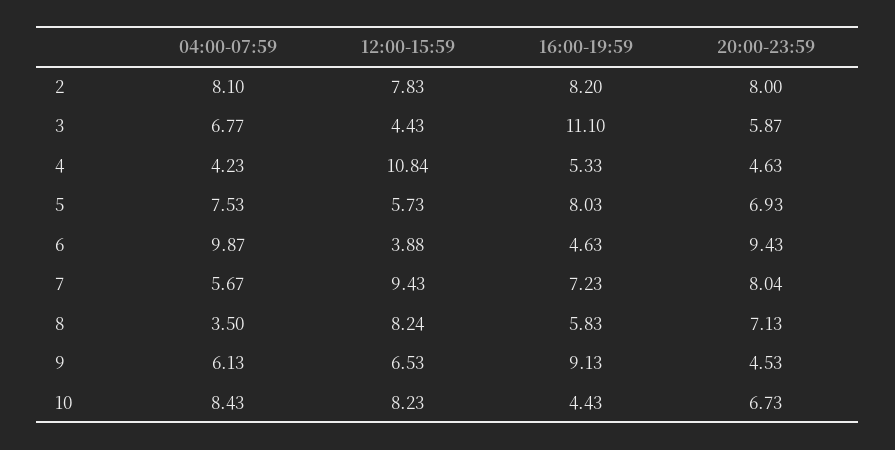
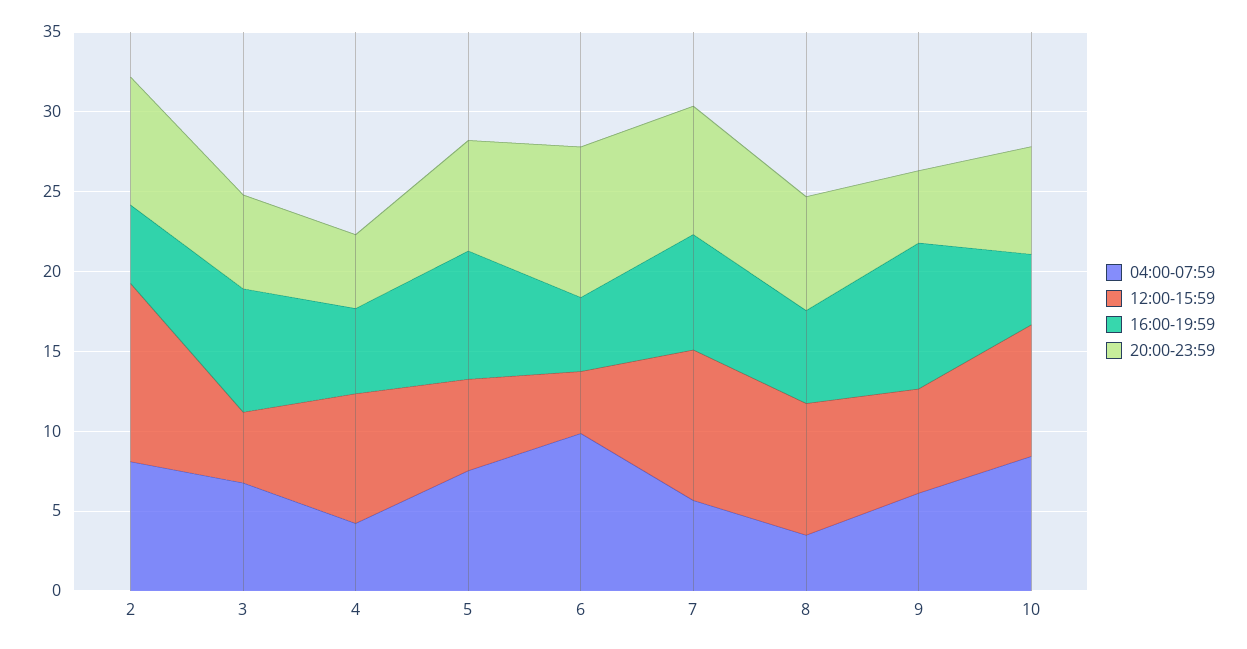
12:00-15:59, 2: 7.83 -> 11
16:00-19:59, 2: 8.2 -> 5
16:00-19:59, 3: 11.1 -> 8
12:00-15:59, 4: 10.84 -> 8

